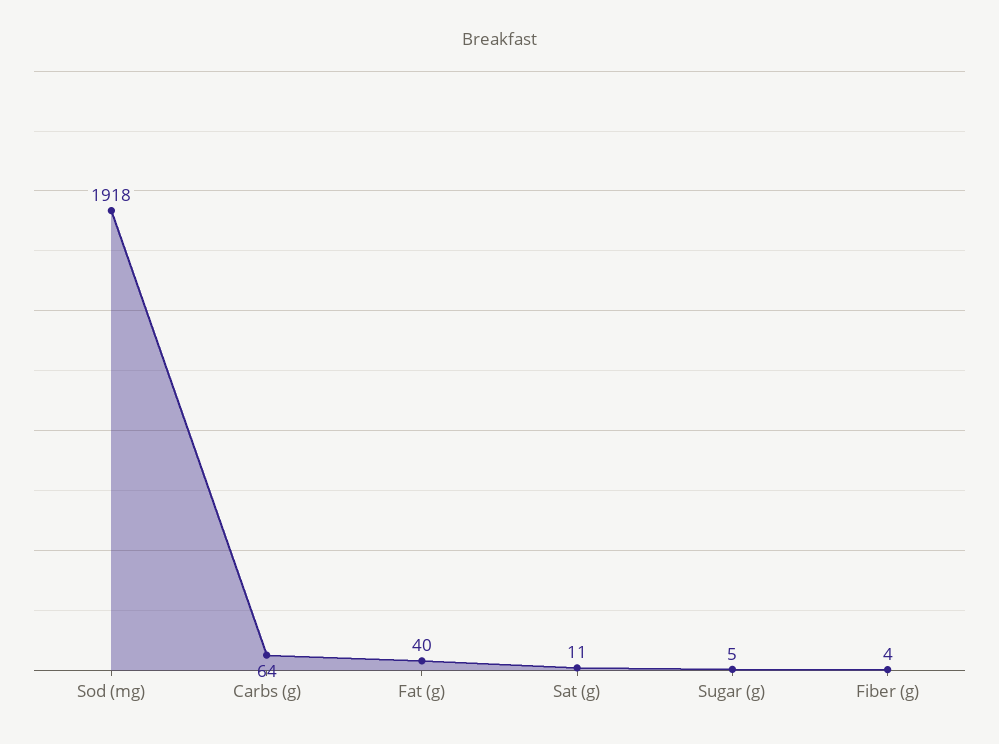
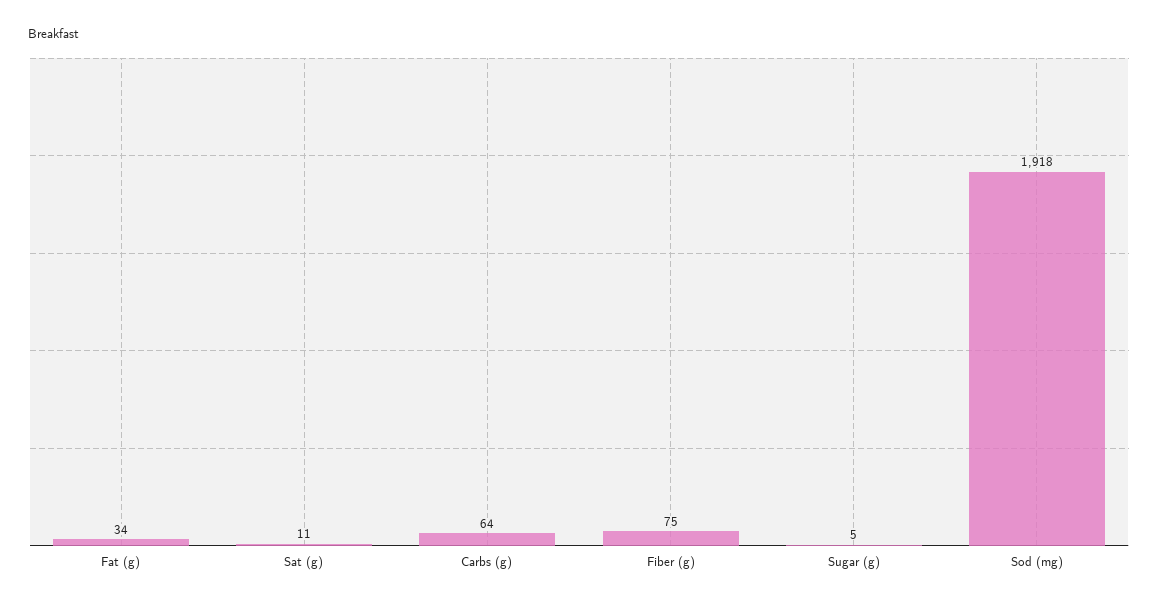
Fat (g): 40 -> 34
Fiber (g): 4 -> 75

